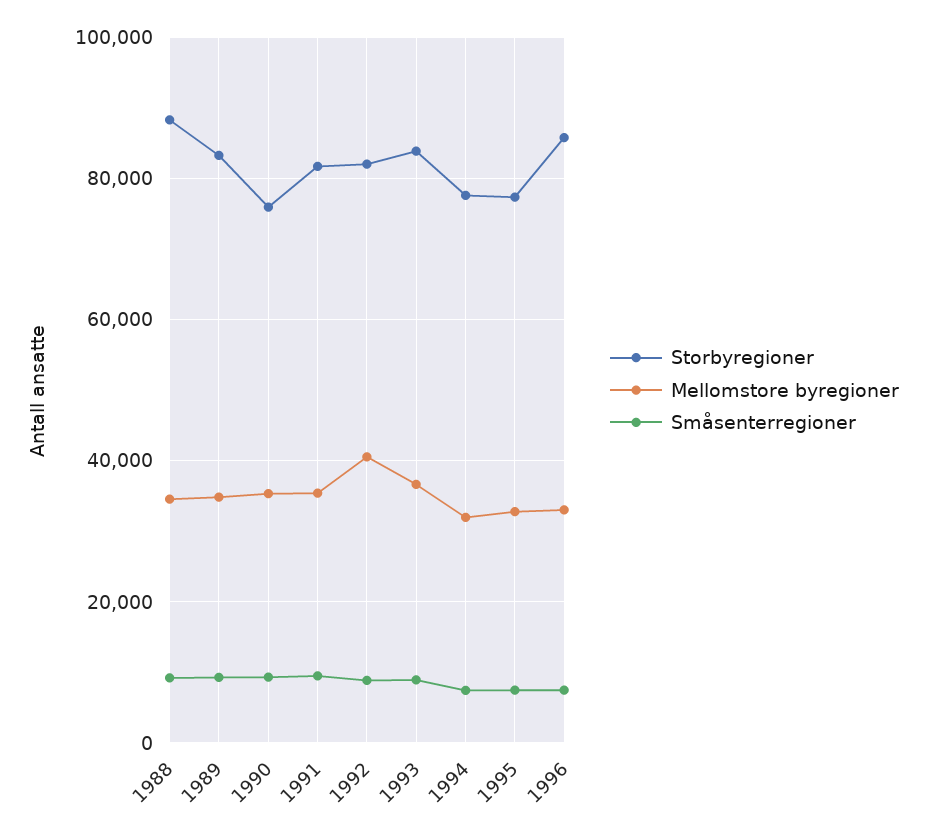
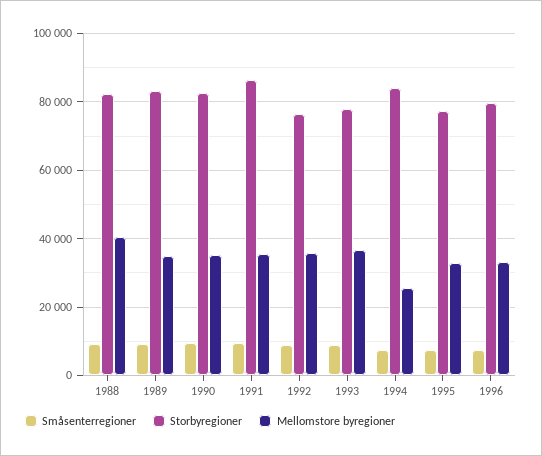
Storbyregioner, 1988: 88000 -> 82000
Mellomstore byregioner, 1988: 34000 -> 40000
Storbyregioner, 1990: 76000 -> 82000
Storbyregioner, 1991: 82000 -> 86000
Storbyregioner, 1992: 82000 -> 76000
Mellomstore byregioner, 1992: 40000 -> 36000
Storbyregioner, 1993: 84000 -> 78000
Storbyregioner, 1994: 78000 -> 84000
Mellomstore byregioner, 1994: 32000 -> 26000
Storbyregioner, 1996: 86000 -> 80000

